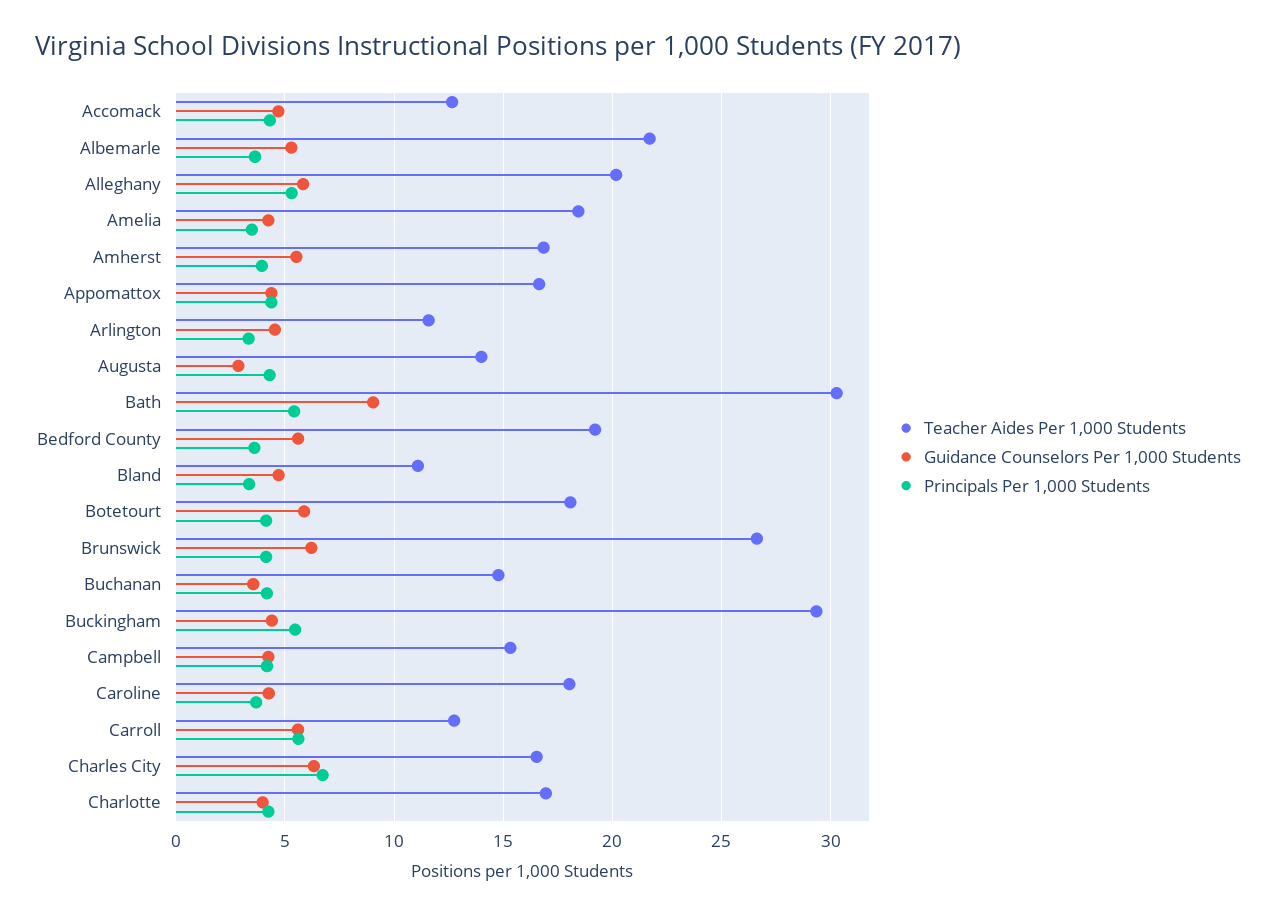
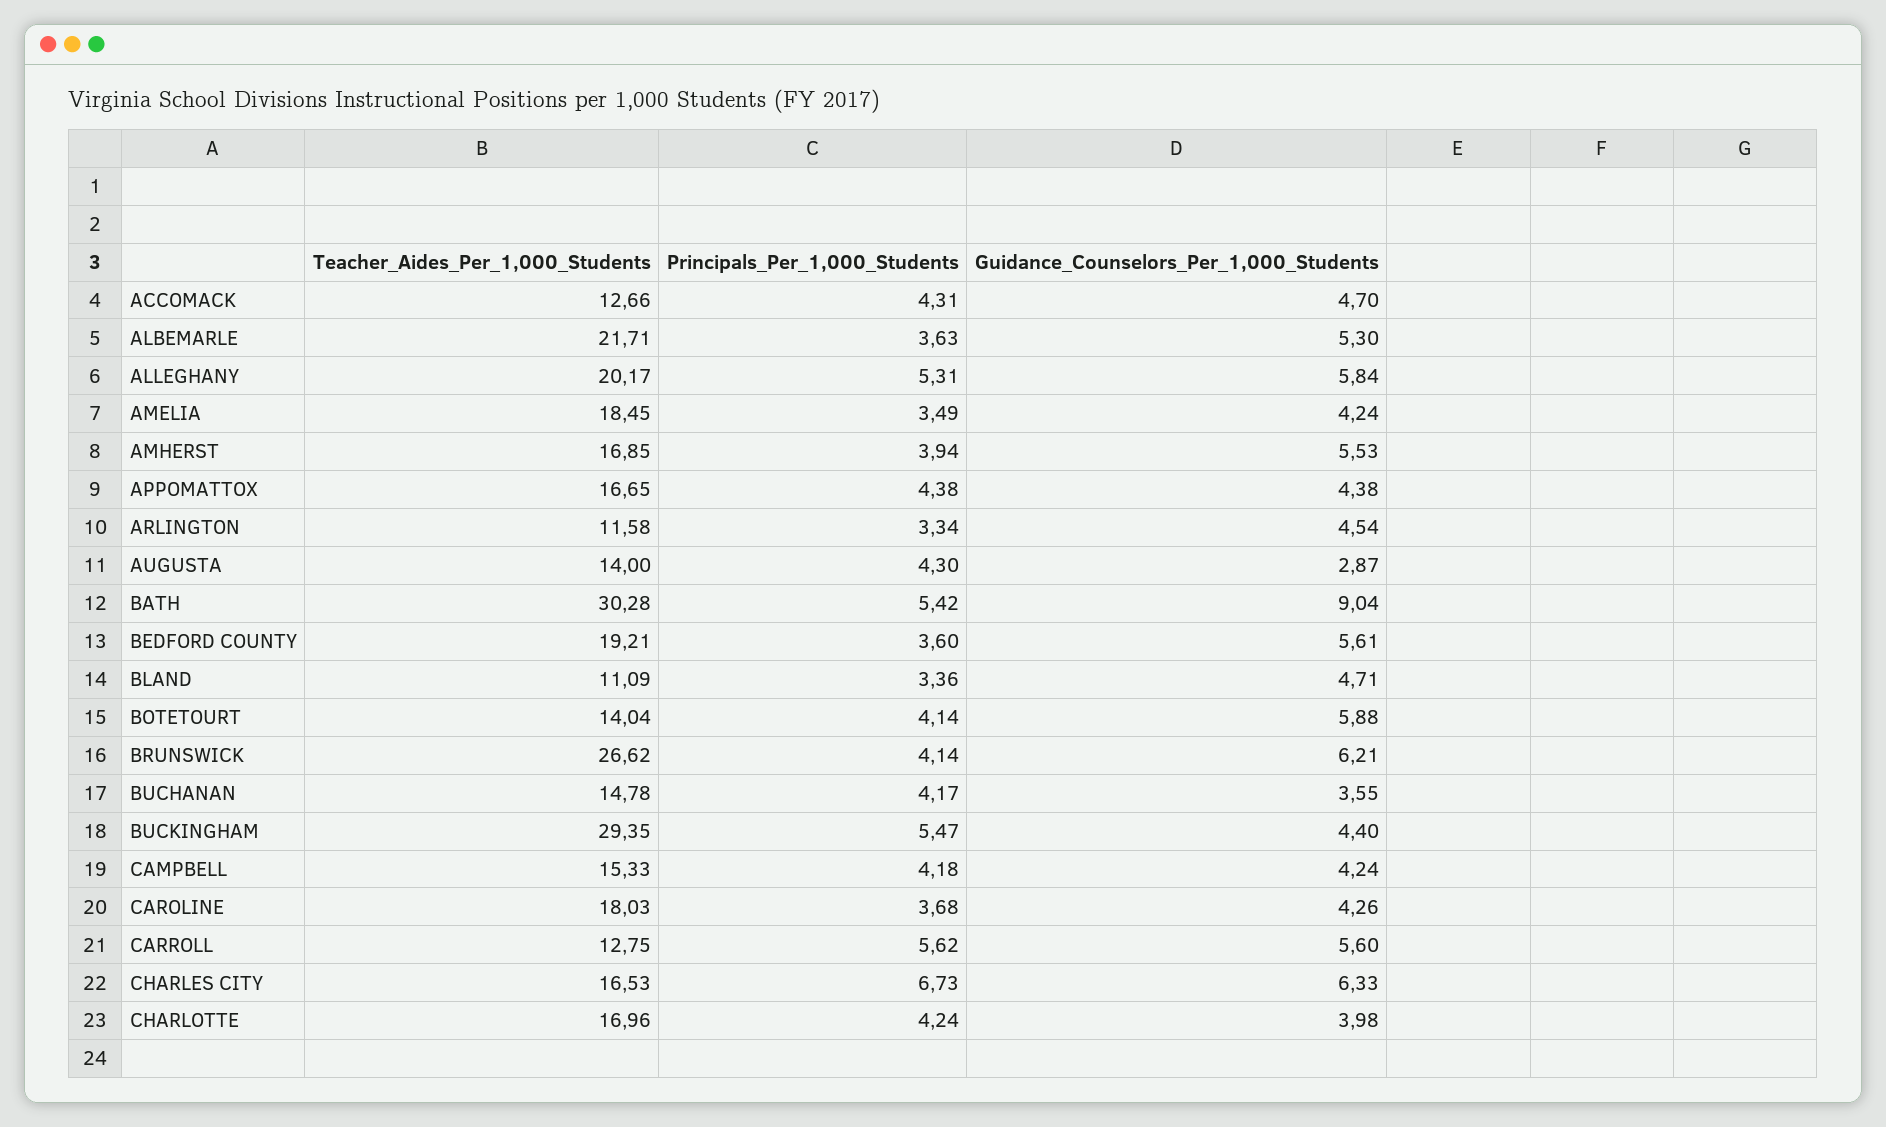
Teacher Aides Per 1,000 Students, Botetourt: 18 -> 14.04

